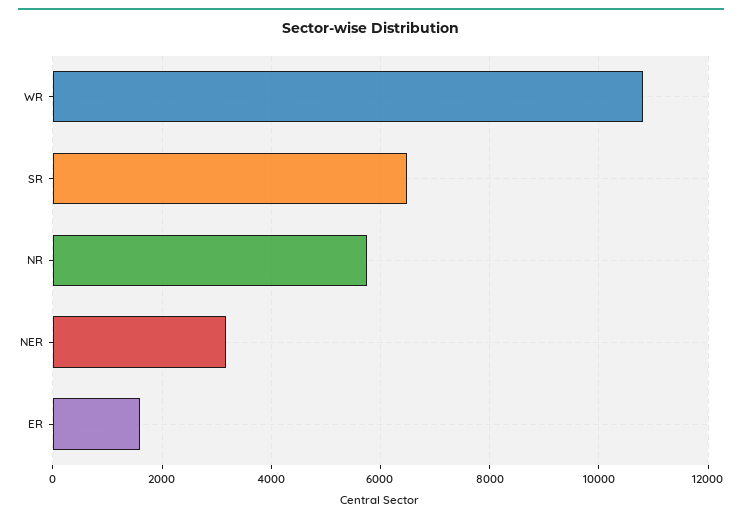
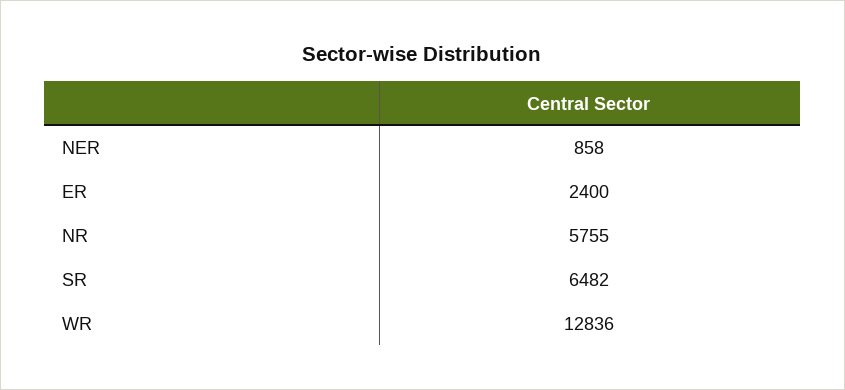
WR: 10800 -> 12836
NER: 3200 -> 858
ER: 1600 -> 2400

